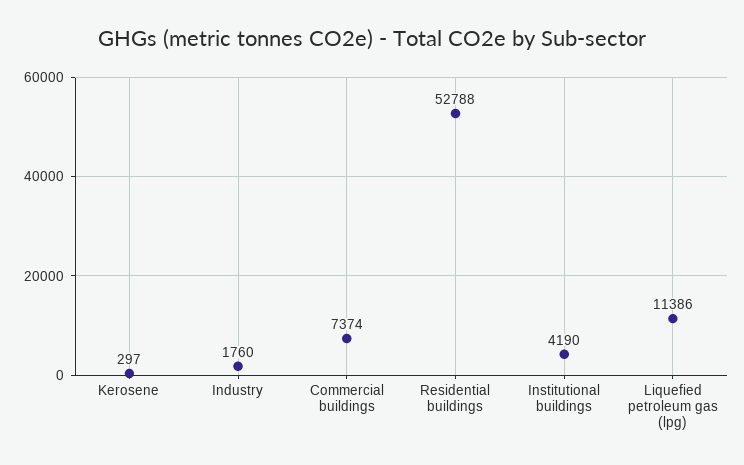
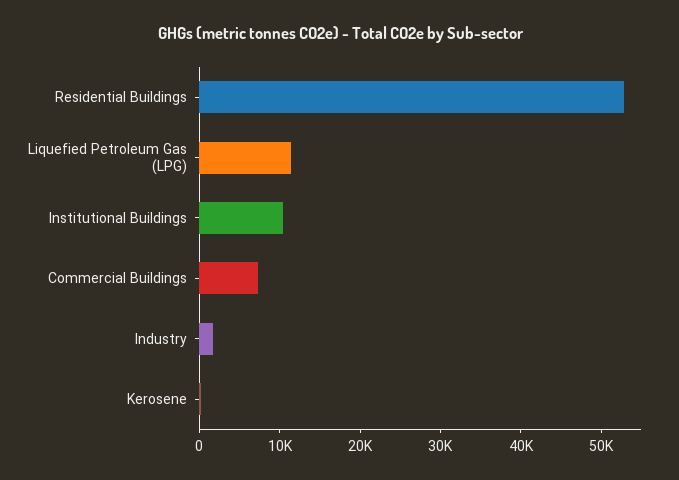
Institutional buildings: 4190 -> 10000

